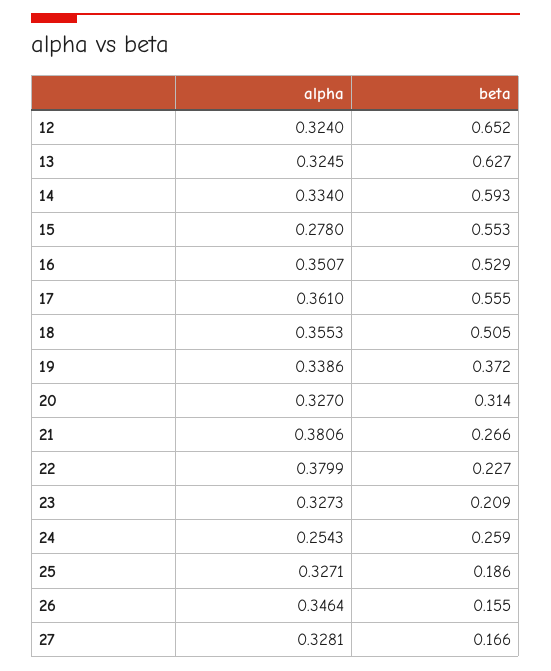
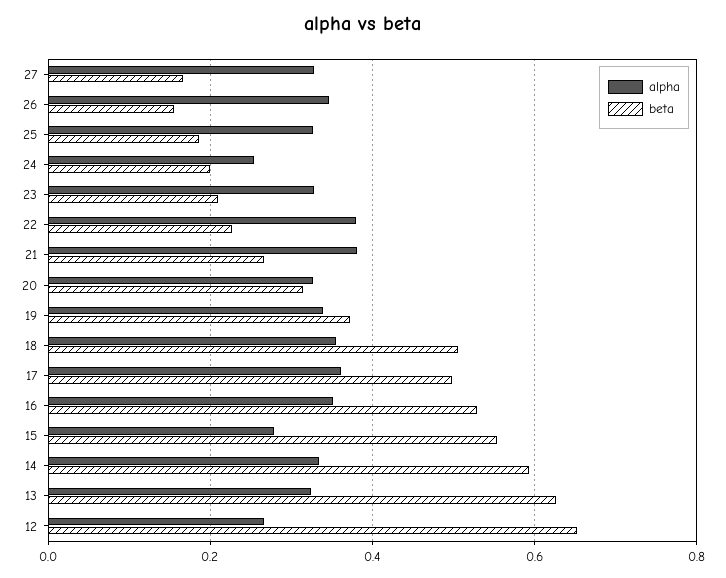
alpha, 12: 0.324 -> 0.26
beta, 17: 0.555 -> 0.5
beta, 24: 0.259 -> 0.2

